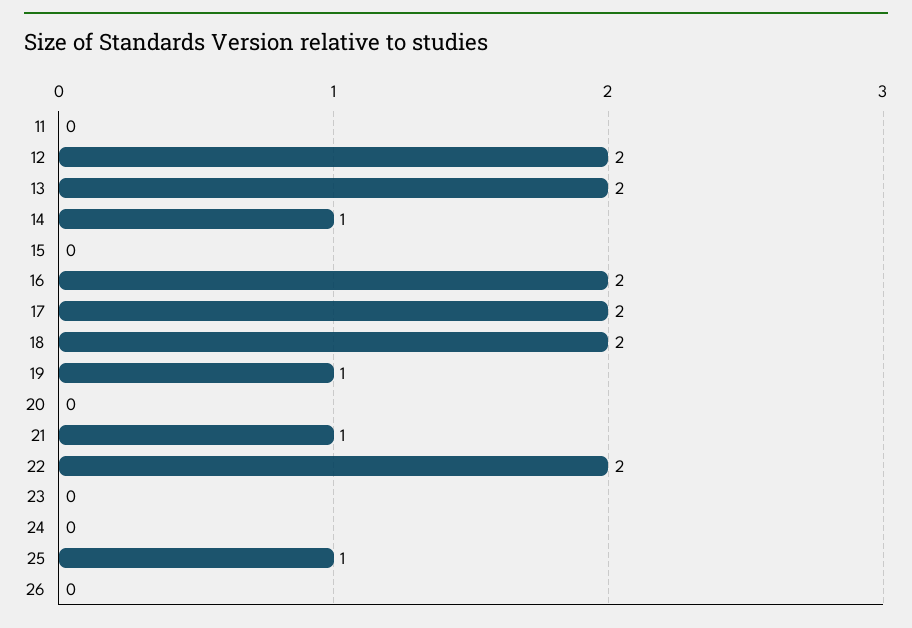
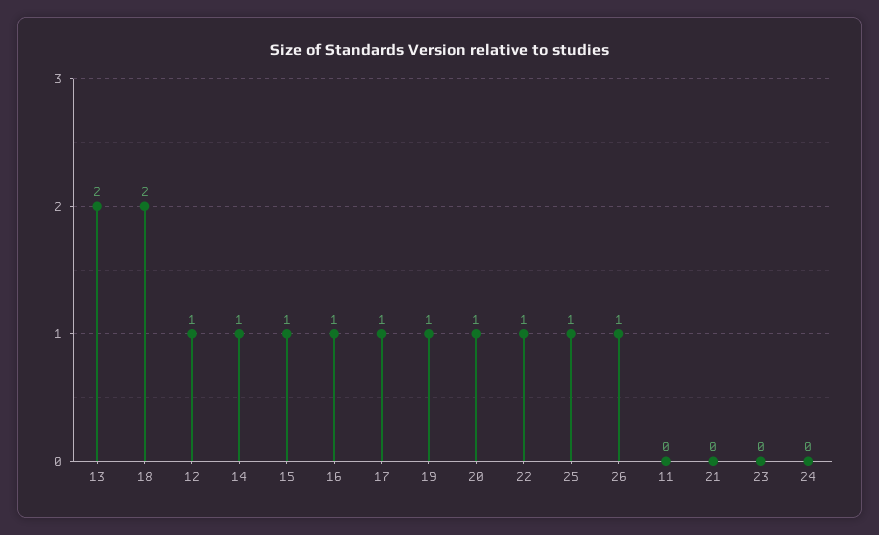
12: 2 -> 1
15: 0 -> 1
16: 2 -> 1
17: 2 -> 1
20: 0 -> 1
21: 1 -> 0
22: 2 -> 1
26: 0 -> 1

